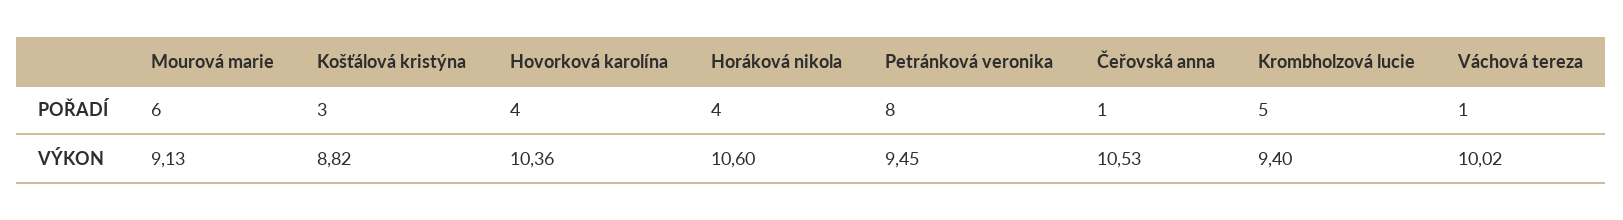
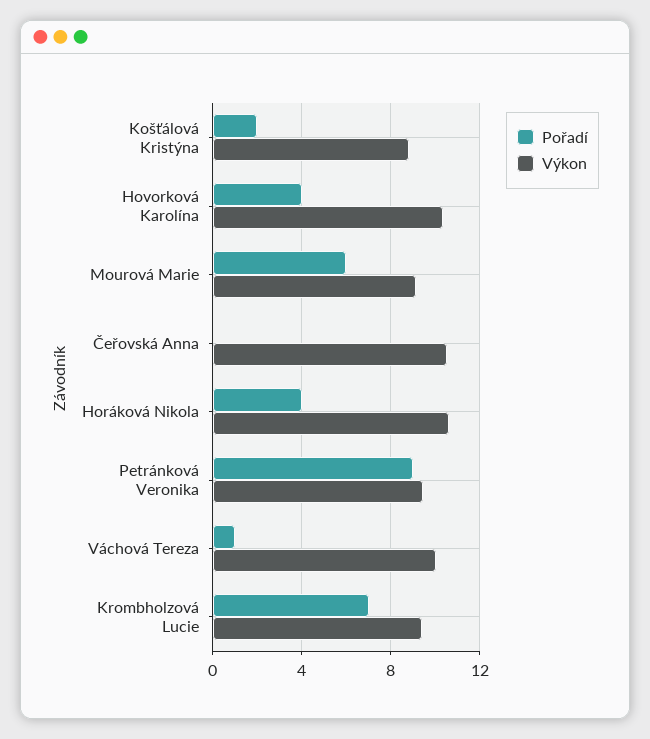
POŘADÍ, Košťálová kristýna: 3 -> 2
POŘADÍ, Petránková veronika: 8 -> 9
POŘADÍ, Čeřovská anna: 1 -> 0
POŘADÍ, Krombholzová lucie: 5 -> 7

